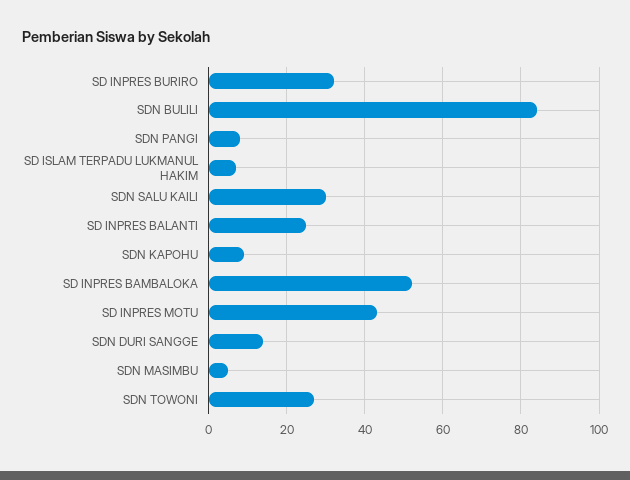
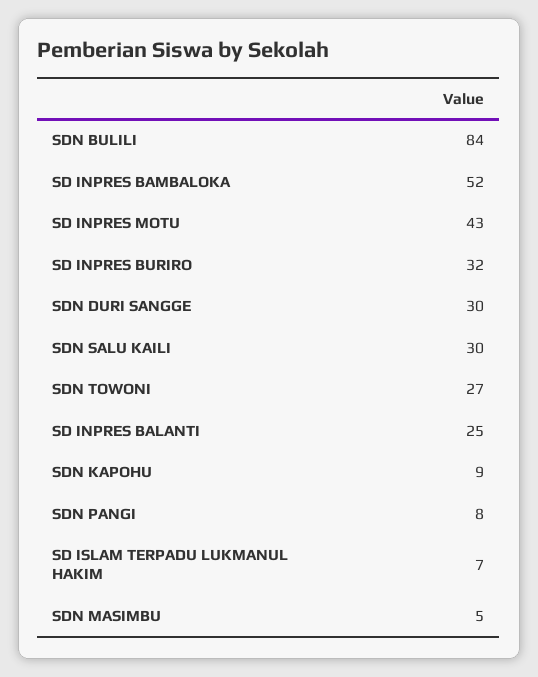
SDN DURI SANGGE: 15 -> 30

